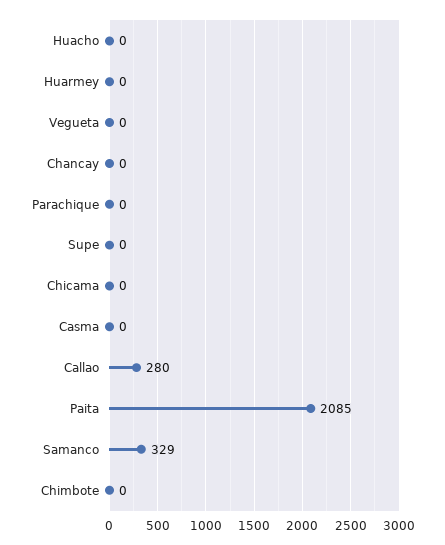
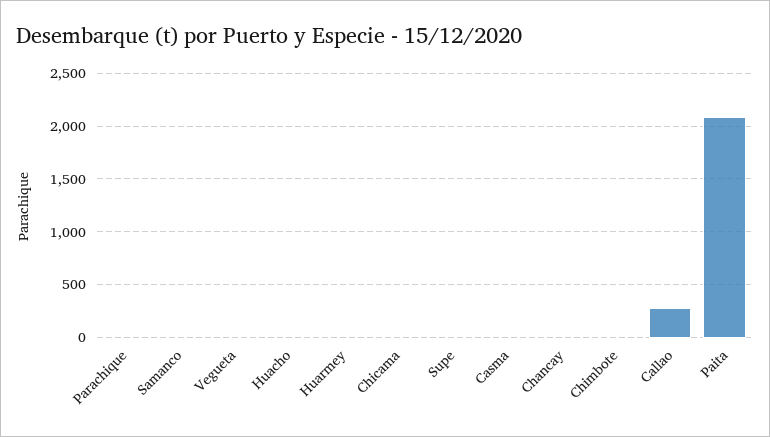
Samanco: 329 -> 0

